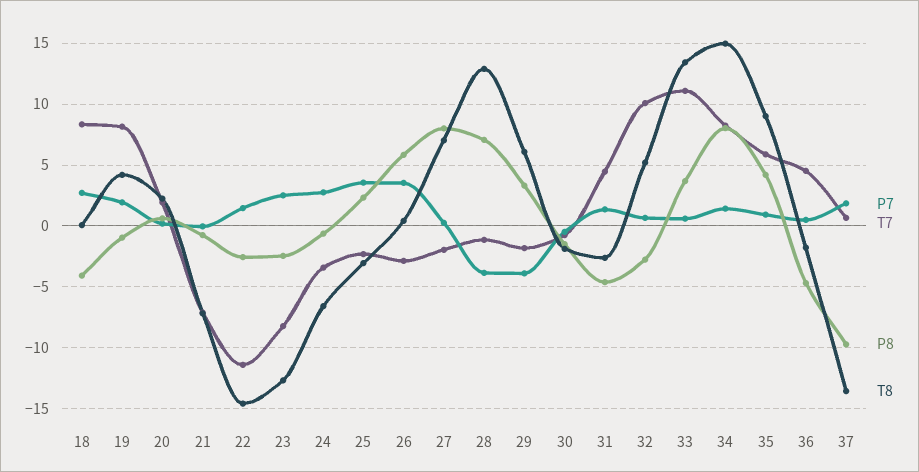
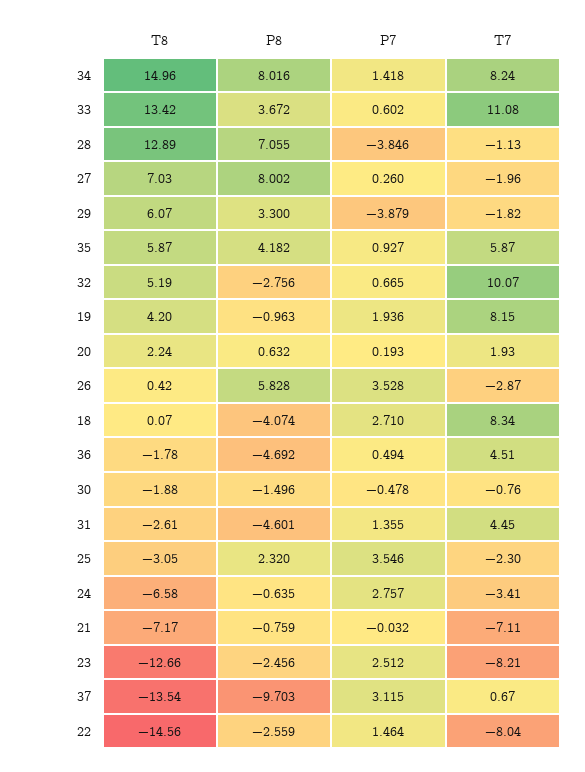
T7, 22: -11.5 -> -8.04
T8, 35: 9 -> 5.87
P7, 37: 2 -> 3.115

